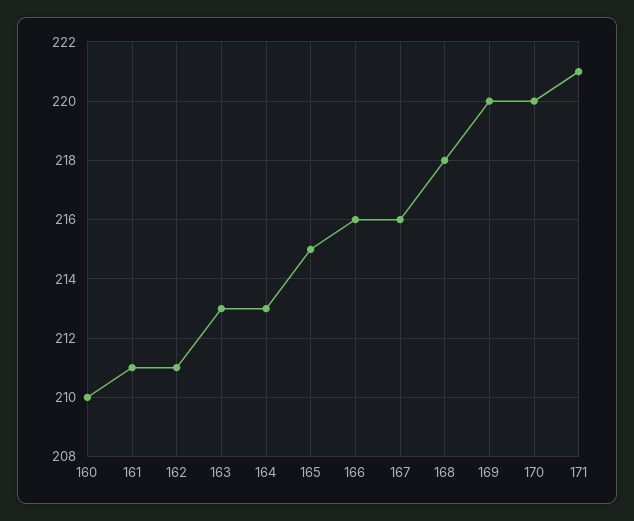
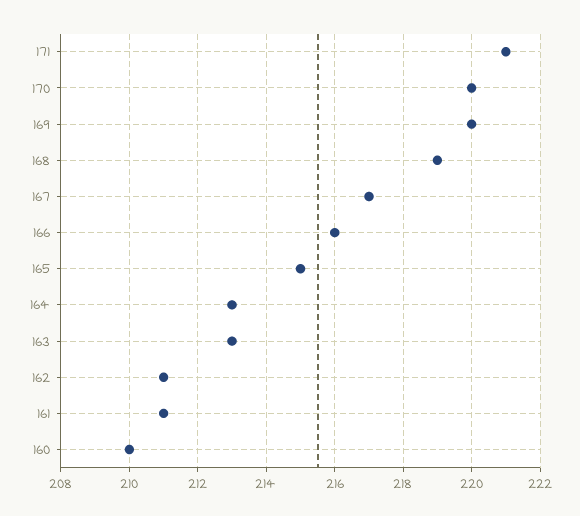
167: 216 -> 217
168: 218 -> 219

